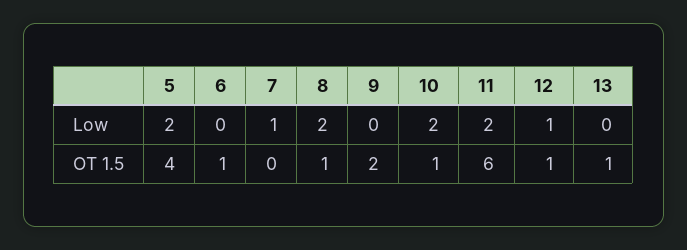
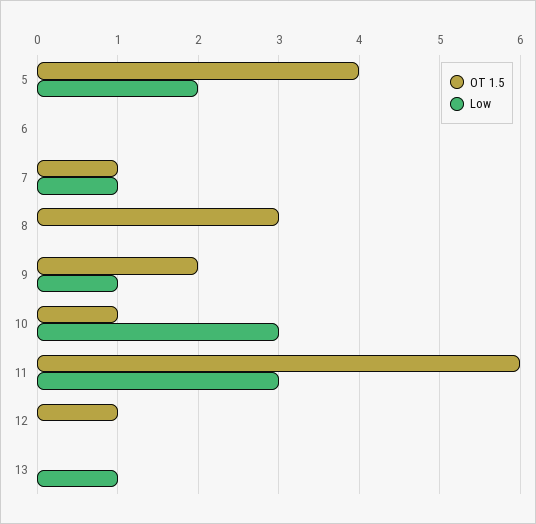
Low, 8: 2 -> 0
Low, 9: 0 -> 1
Low, 10: 2 -> 3
Low, 11: 2 -> 3
Low, 12: 1 -> 0
Low, 13: 0 -> 1
OT 1.5, 6: 1 -> 0
OT 1.5, 7: 0 -> 1
OT 1.5, 8: 1 -> 3
OT 1.5, 13: 1 -> 0

